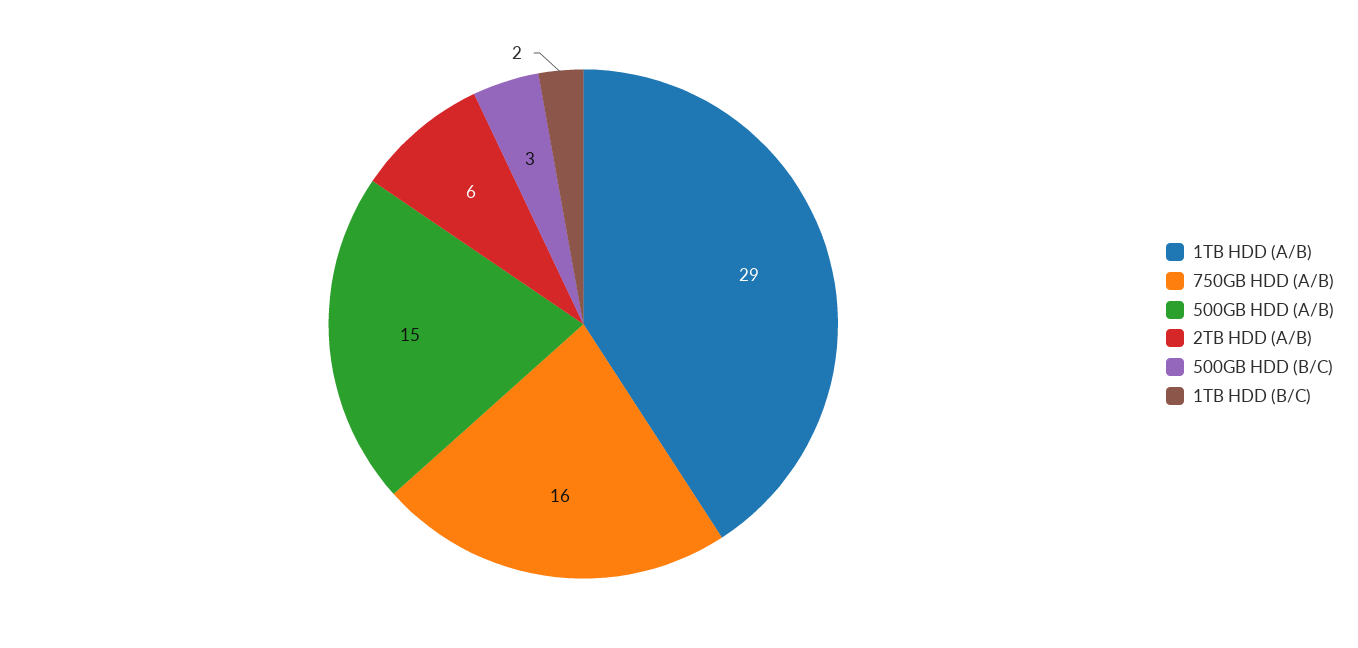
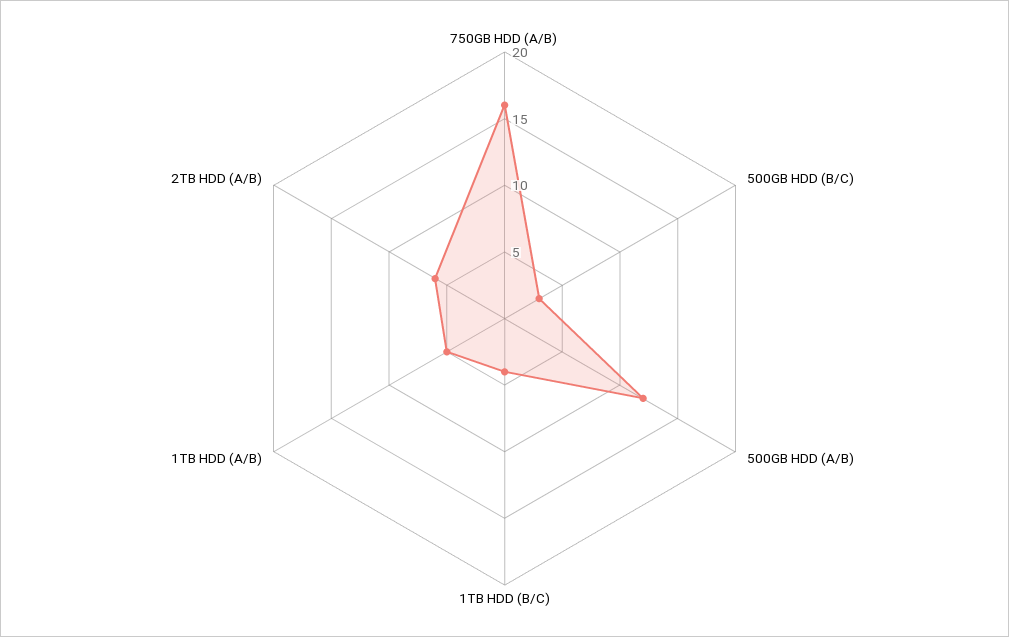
1TB HDD (A/B): 29 -> 5
500GB HDD (A/B): 15 -> 12
1TB HDD (B/C): 2 -> 4

